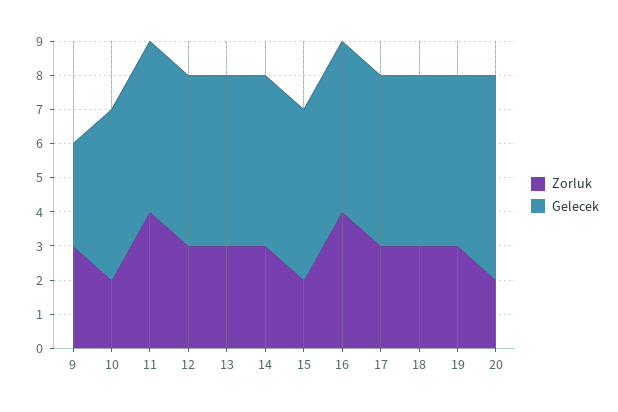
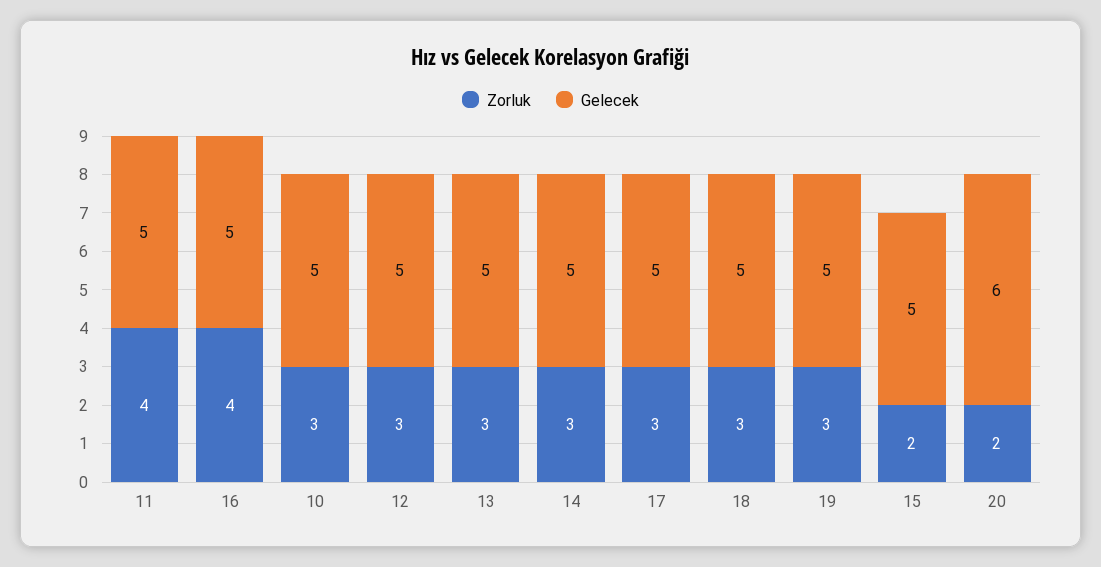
Zorluk, 9: 3 -> none
Gelecek, 9: 3 -> none
Zorluk, 10: 2 -> 3

